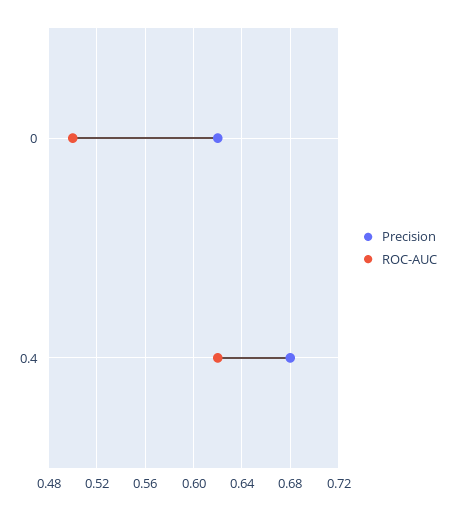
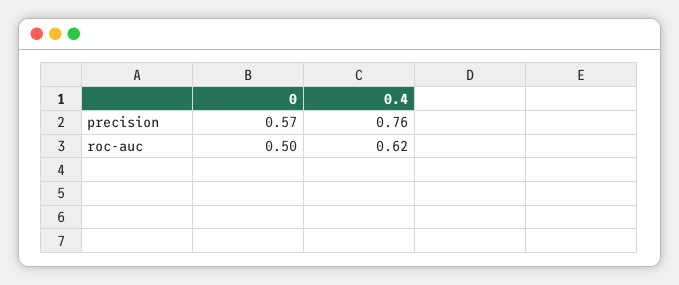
Precision, 0: 0.62 -> 0.57
Precision, 0.4: 0.68 -> 0.76

